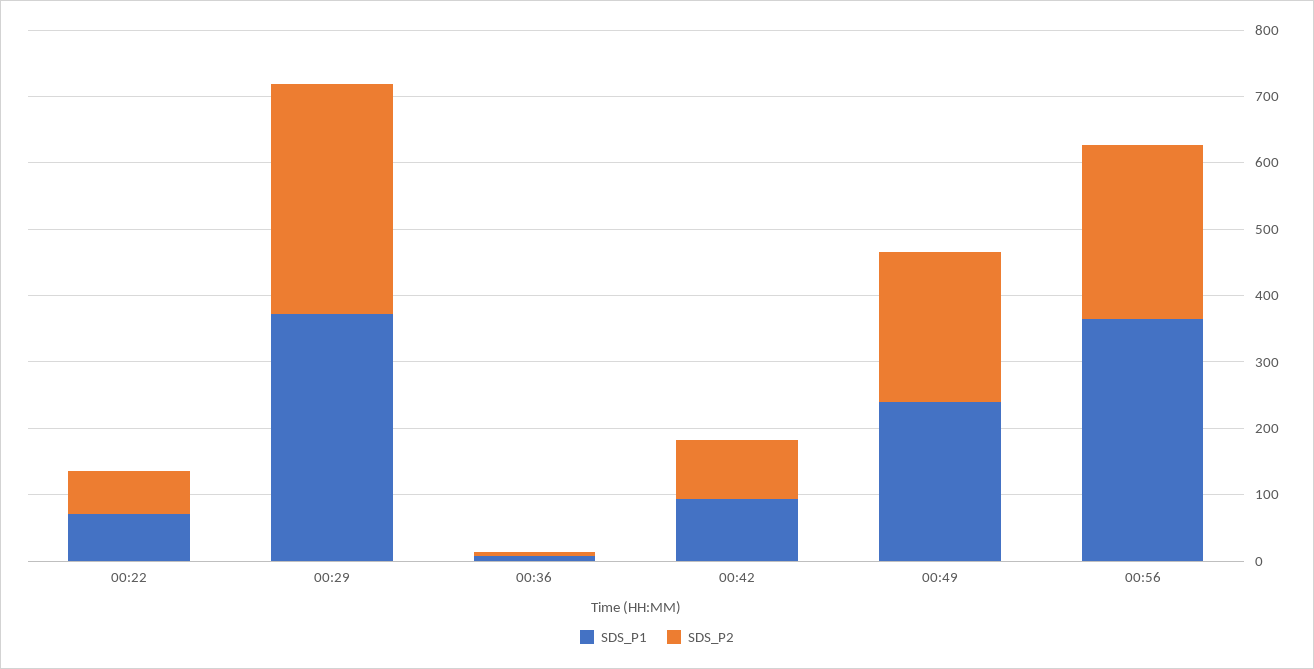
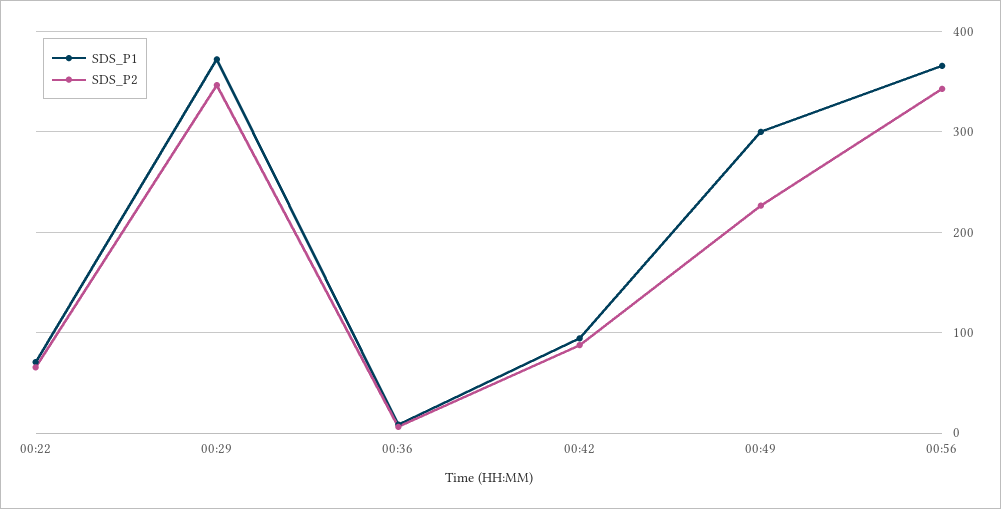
SDS_P1, 00:49: 240 -> 300
SDS_P2, 00:56: 260 -> 340

